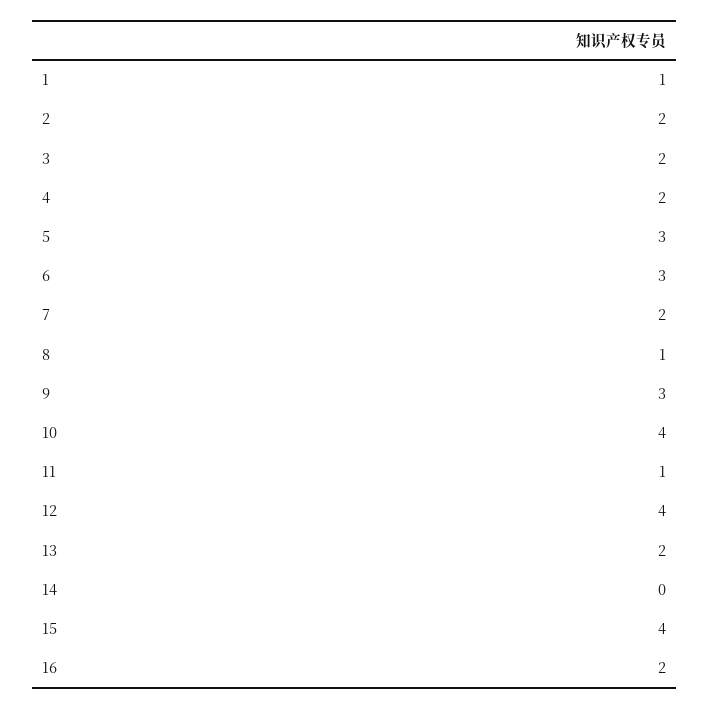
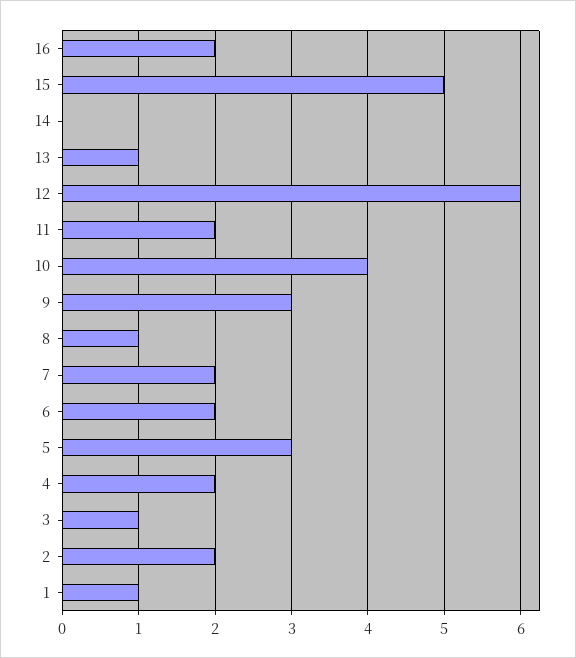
3: 2 -> 1
6: 3 -> 2
11: 1 -> 2
12: 4 -> 6
13: 2 -> 1
15: 4 -> 5

